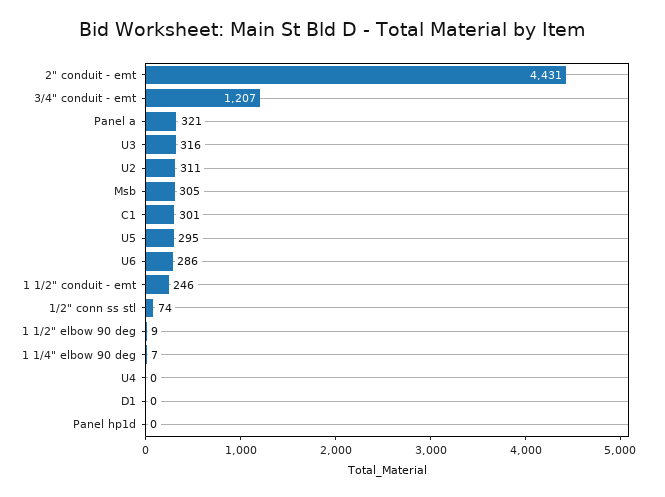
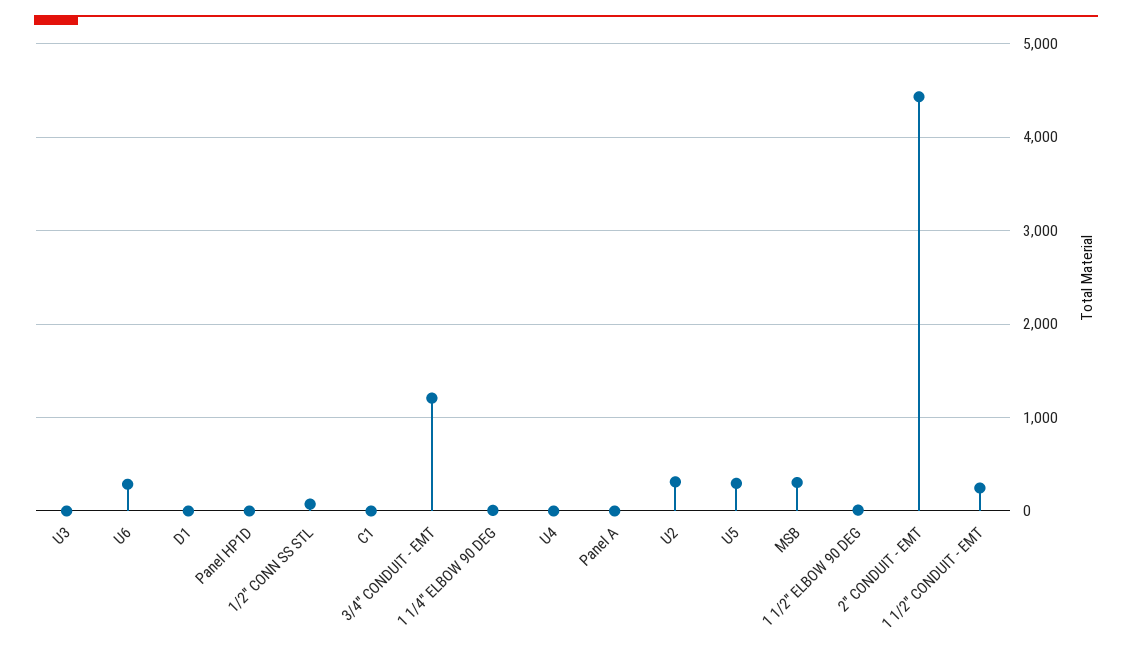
Panel a: 321 -> 0
U3: 316 -> 0
C1: 301 -> 0

